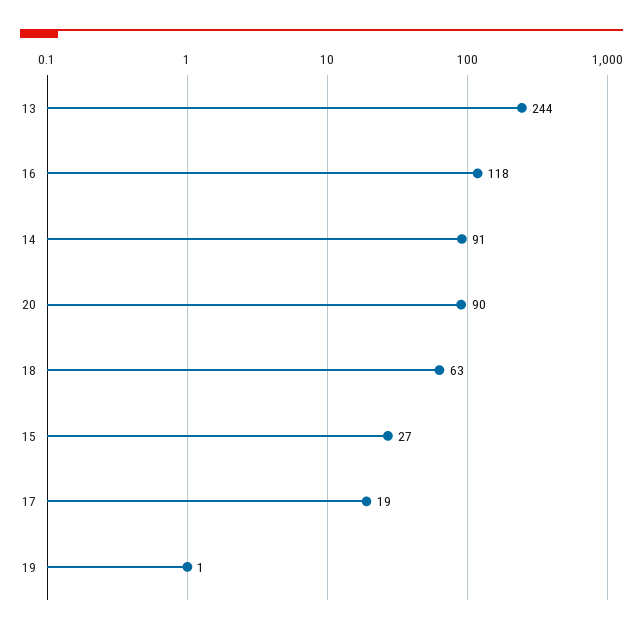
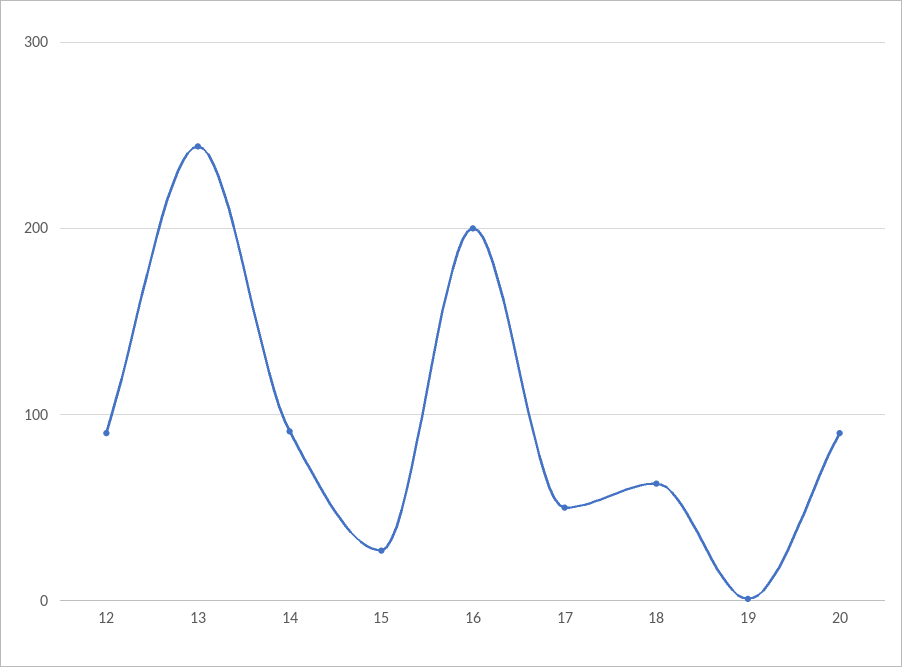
16: 118 -> 200
17: 19 -> 50
12: none -> 90

